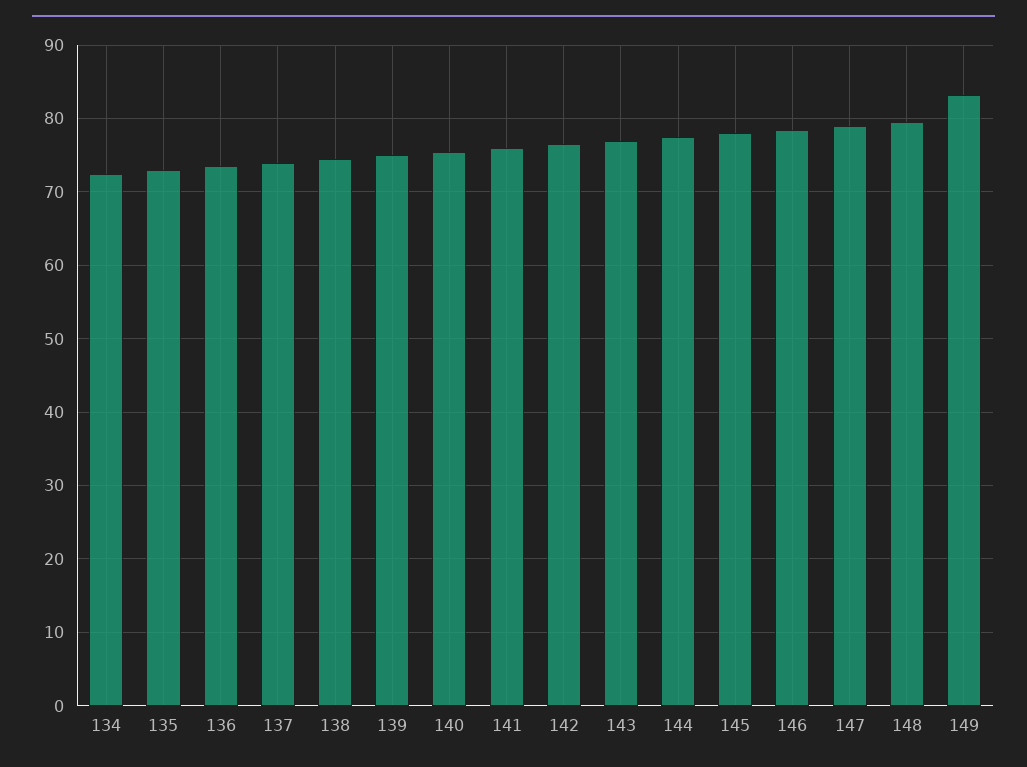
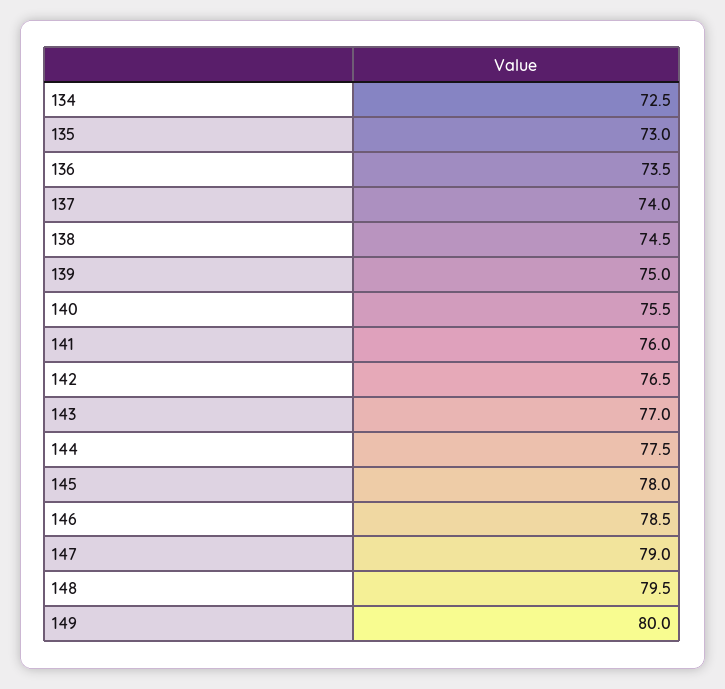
149: 83 -> 80

